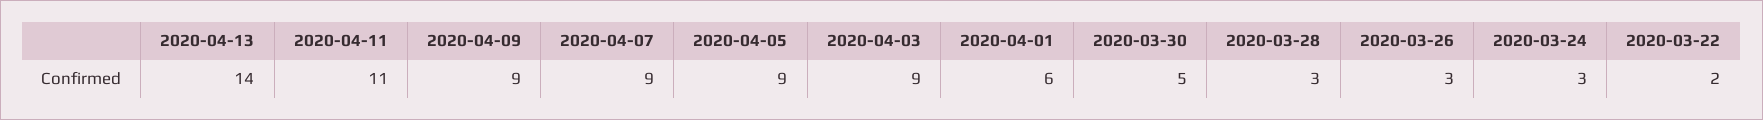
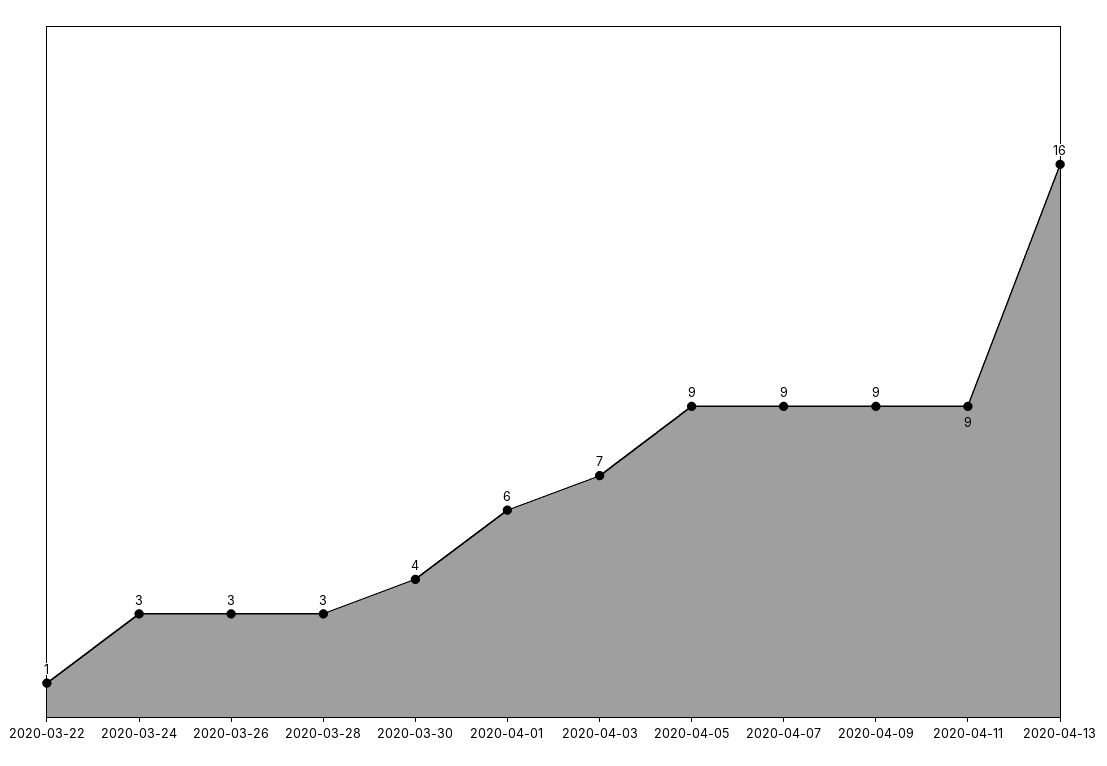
2020-04-13: 14 -> 16
2020-04-11: 11 -> 9
2020-04-03: 9 -> 7
2020-03-30: 5 -> 4
2020-03-22: 2 -> 1

